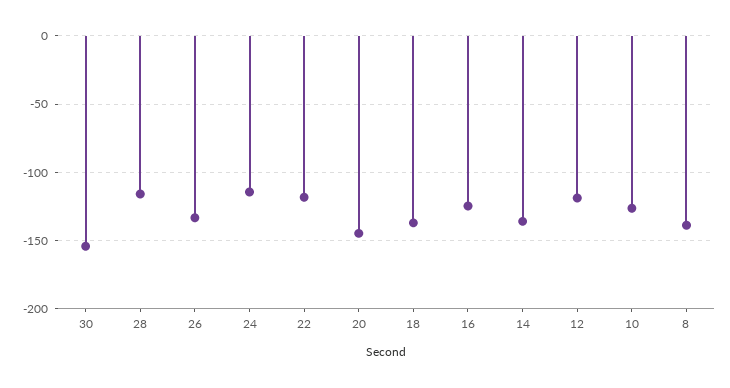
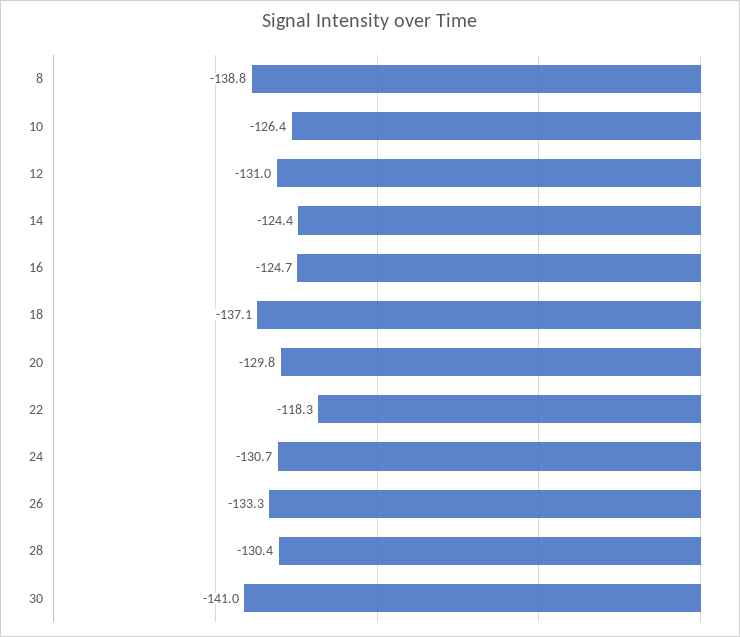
30: -155 -> -141
28: -115 -> -130.4
24: -115 -> -130.7
20: -145 -> -129.8
14: -135 -> -124.4
12: -120 -> -131

